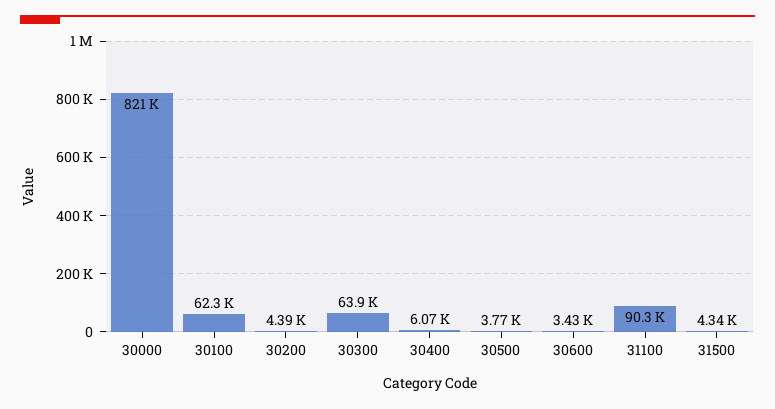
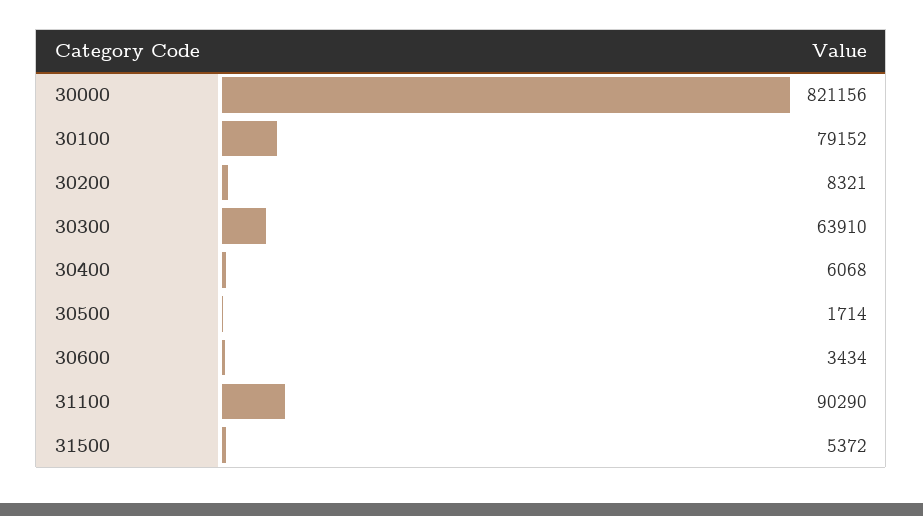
30100: 62300 -> 79152
30200: 4390 -> 8321
30500: 3770 -> 1714
31500: 4340 -> 5372

